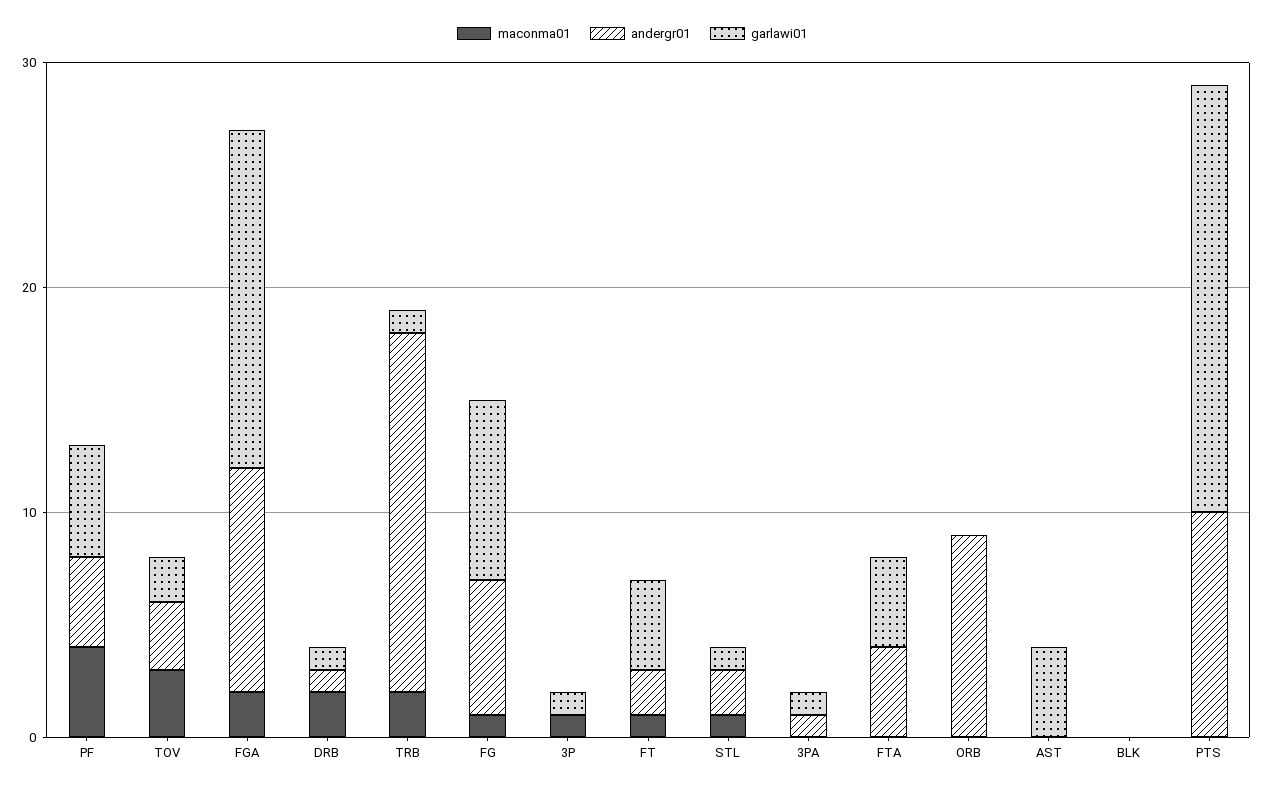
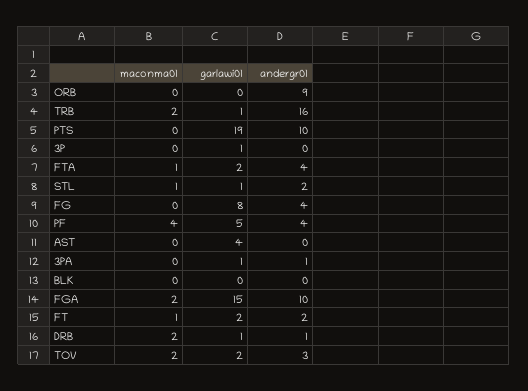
maconma01, TOV: 3 -> 2
maconma01, FG: 1 -> 0
andergr01, FG: 6 -> 4
maconma01, 3P: 1 -> 0
garlawi01, FT: 4 -> 2
maconma01, FTA: 0 -> 1
garlawi01, FTA: 4 -> 2

